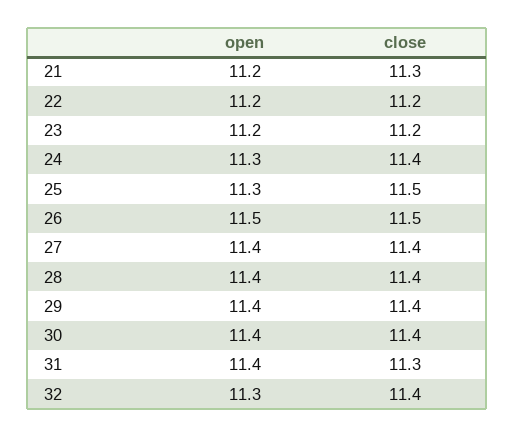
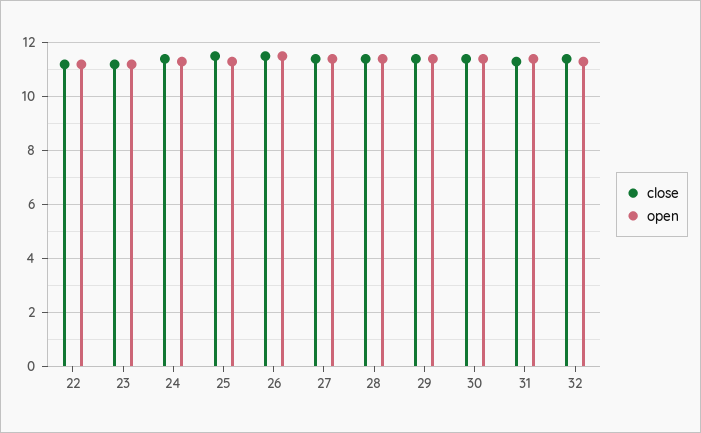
open, 21: 11.2 -> none
close, 21: 11.3 -> none

